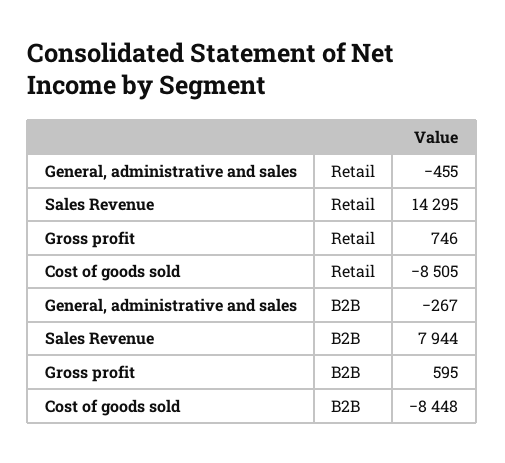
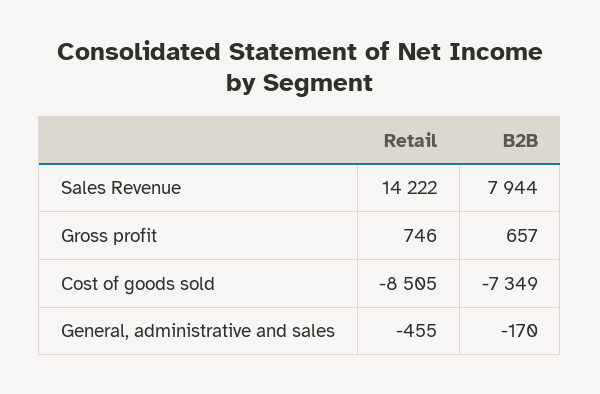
Sales Revenue, Retail: 14295 -> 14222
General, administrative and sales, B2B: -267 -> -170
Gross profit, B2B: 595 -> 657
Cost of goods sold, B2B: -8448 -> -7349

